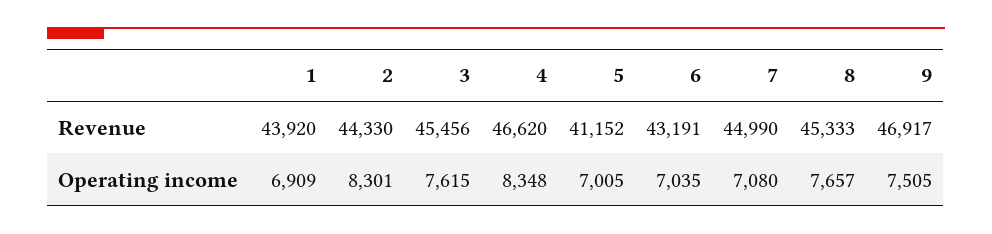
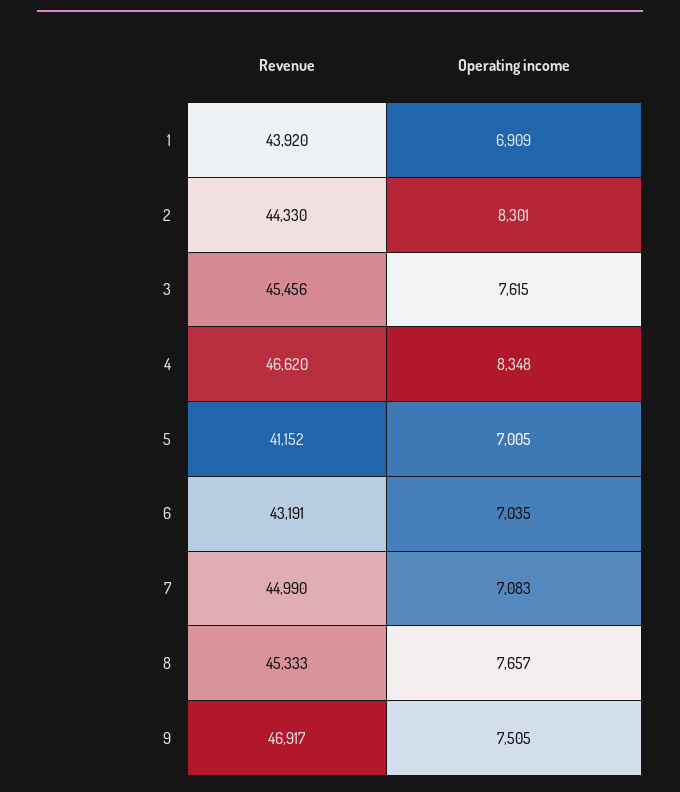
7, Operating income: 7080 -> 7083

